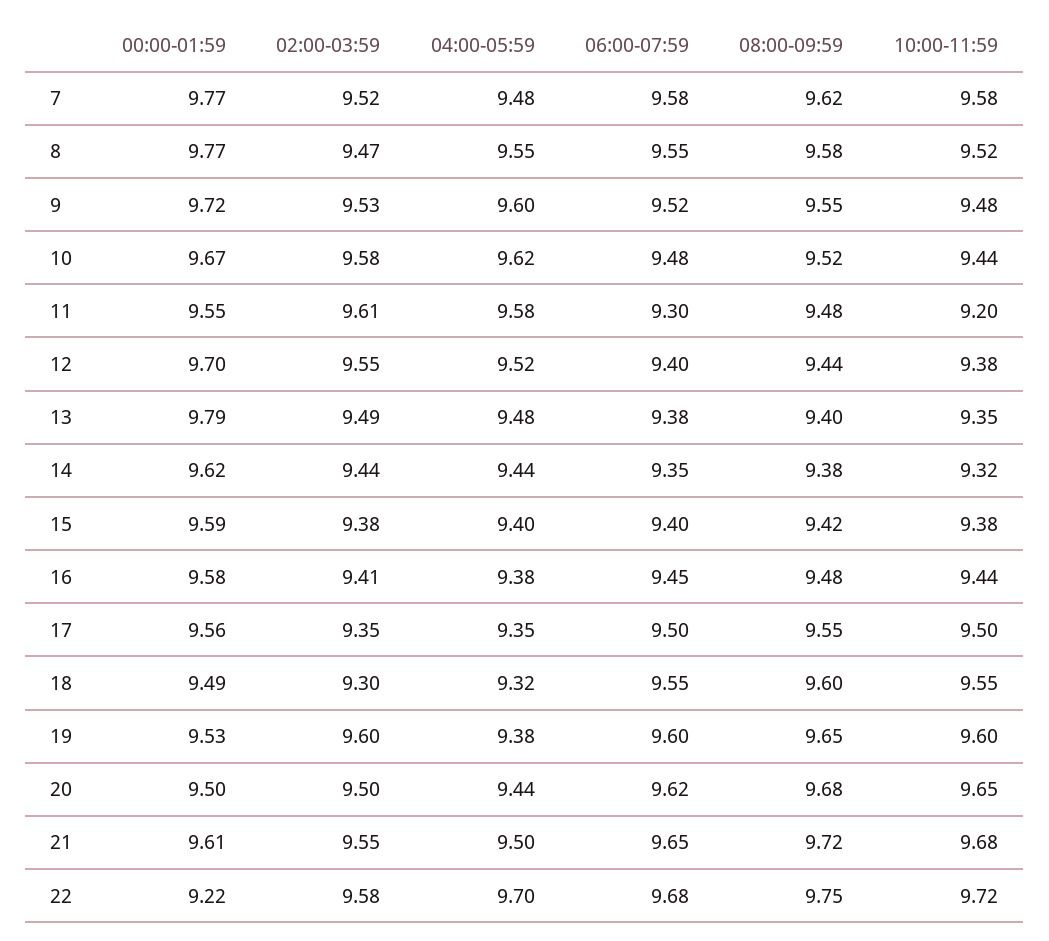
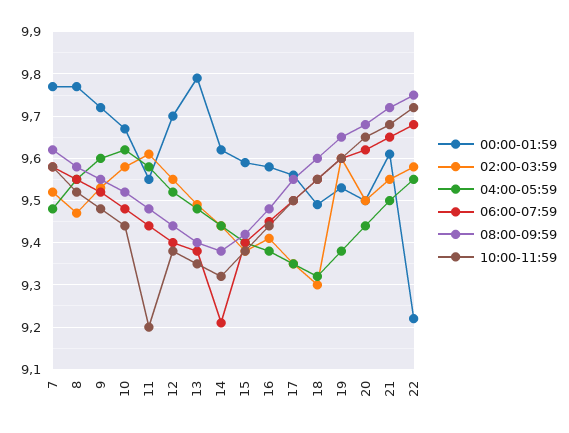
06:00-07:59, 11: 9.3 -> 9.45
06:00-07:59, 14: 9.35 -> 9.2
04:00-05:59, 22: 9.7 -> 9.55

